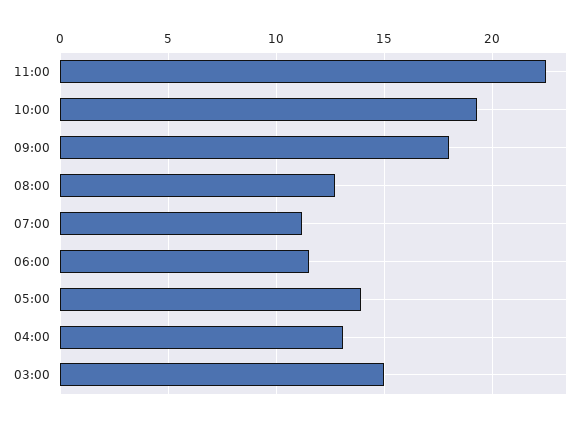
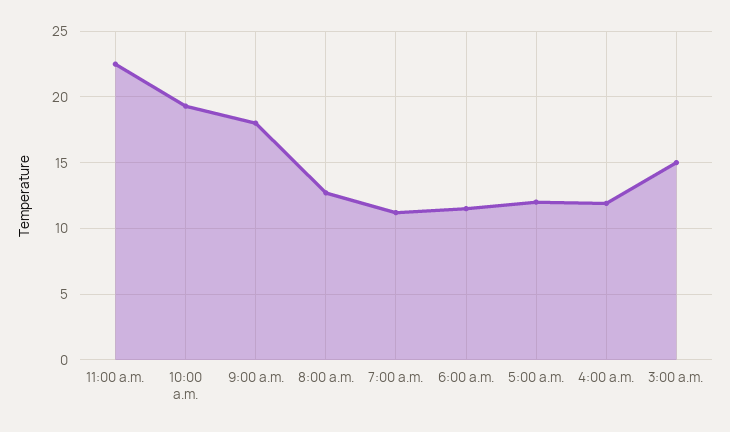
05:00: 14 -> 12
04:00: 13 -> 12

